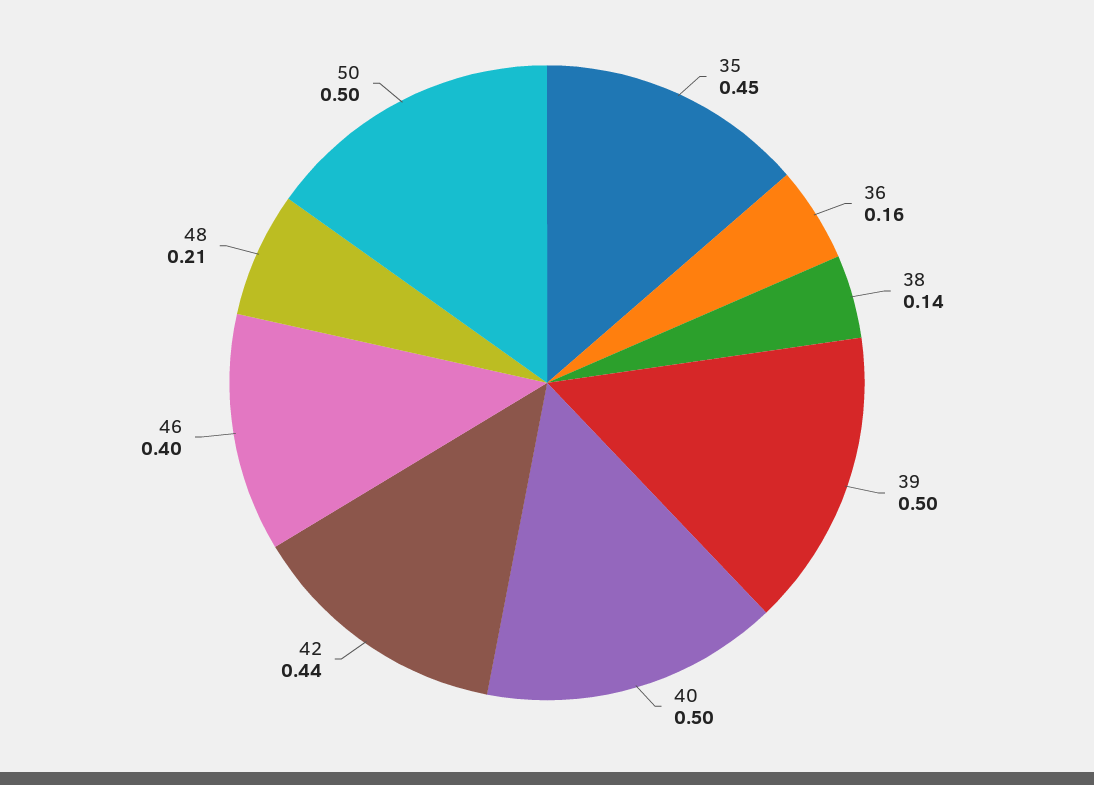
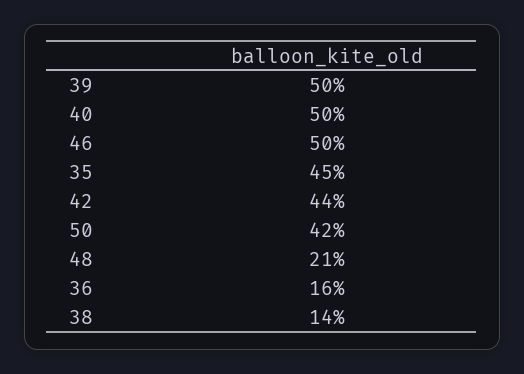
46: 0.4 -> 0.5
50: 0.5 -> 0.42

